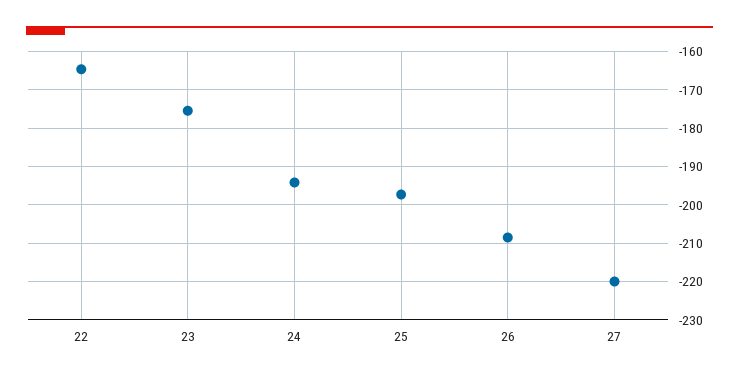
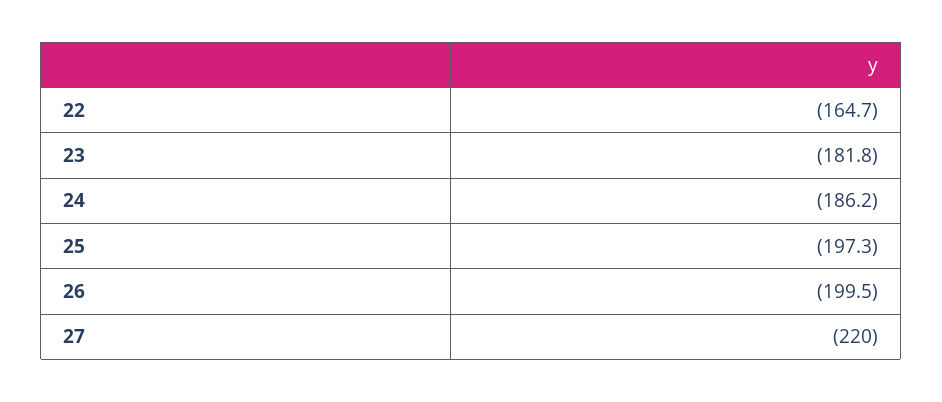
23: -176 -> -181.8
24: -194 -> -186.2
26: -208 -> -199.5

